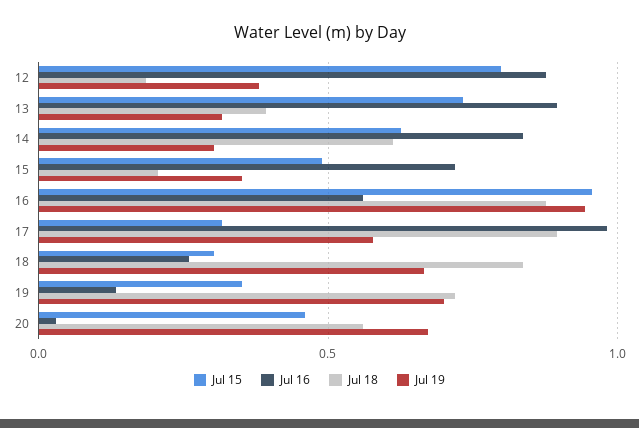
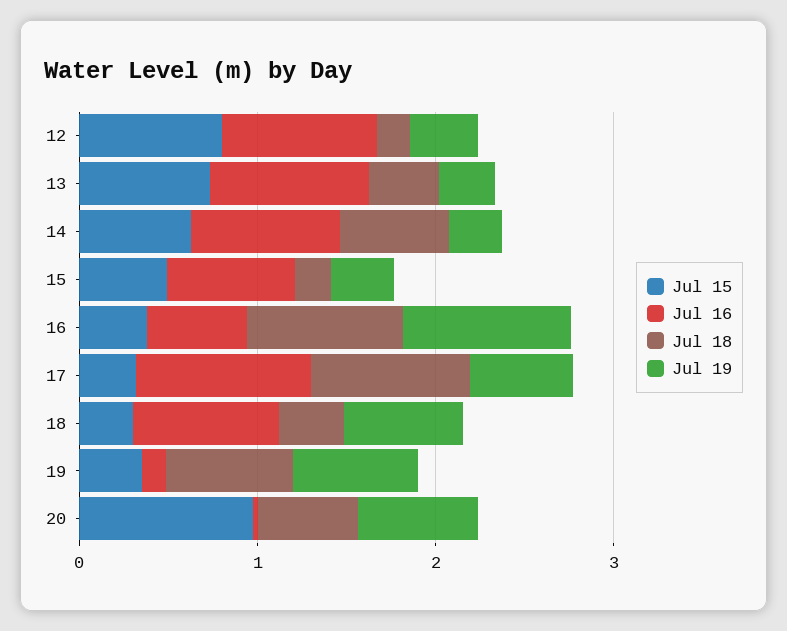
Jul 15, 16: 0.95 -> 0.4
Jul 16, 18: 0.25 -> 0.8
Jul 18, 18: 0.85 -> 0.4
Jul 15, 20: 0.45 -> 1

